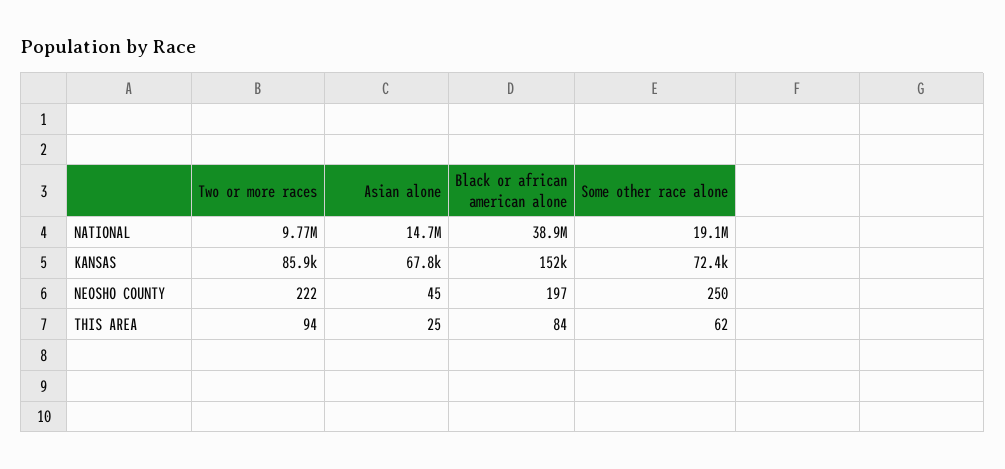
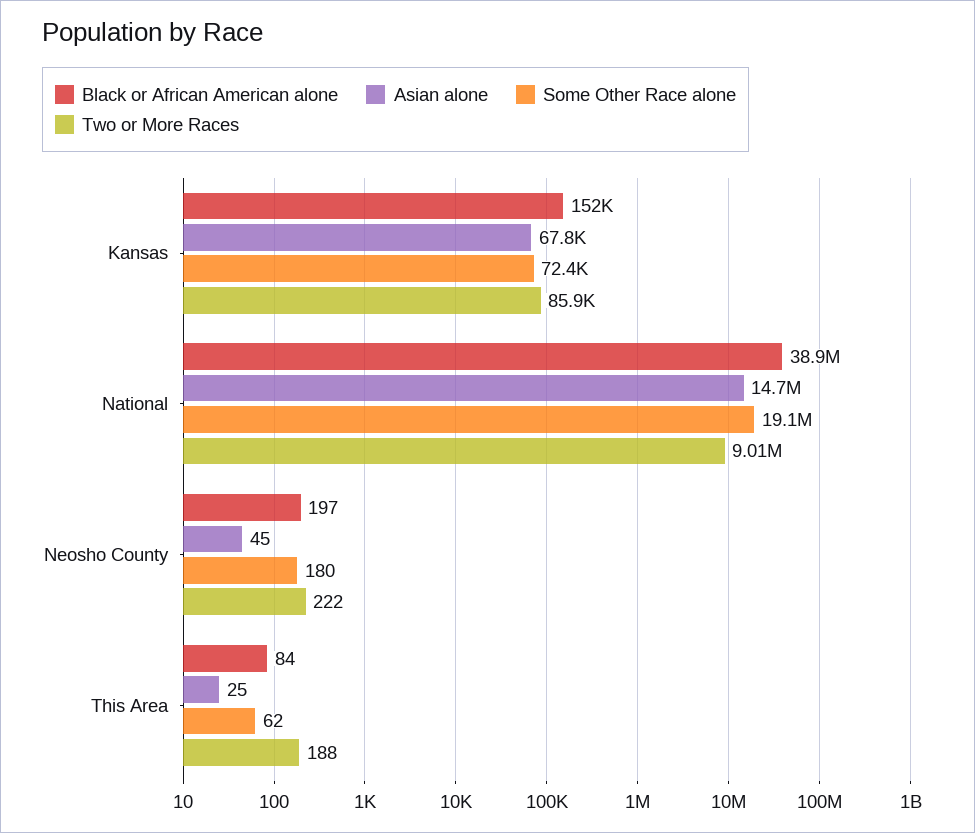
Two or more races, NATIONAL: 9770000 -> 9010000
Some other race alone, NEOSHO COUNTY: 250 -> 180
Two or more races, THIS AREA: 94 -> 188

